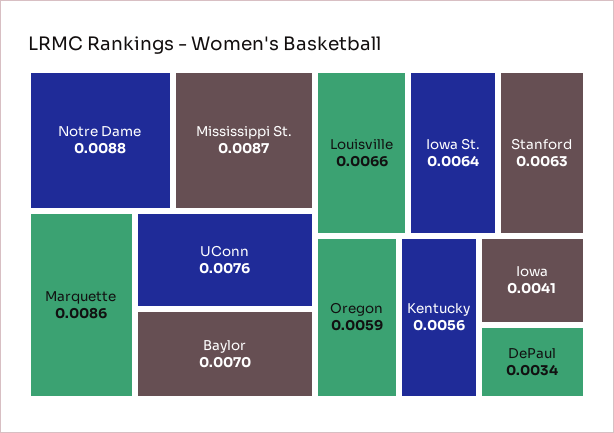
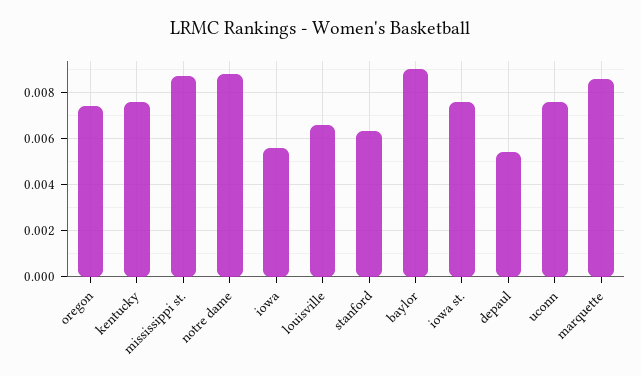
Baylor: 0.007 -> 0.009
Iowa St.: 0.0064 -> 0.0075
Oregon: 0.0059 -> 0.0075
Kentucky: 0.0056 -> 0.0075
Iowa: 0.0041 -> 0.0055
DePaul: 0.0034 -> 0.0055

